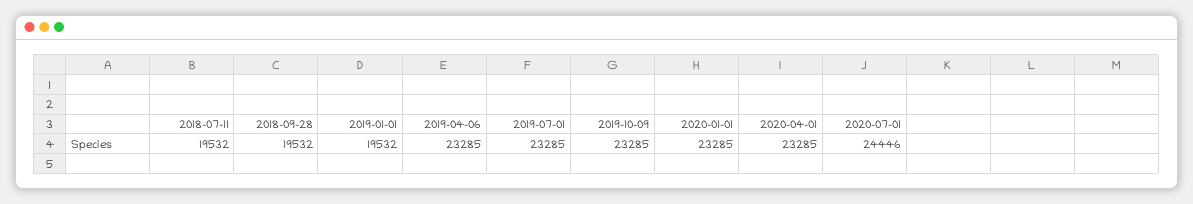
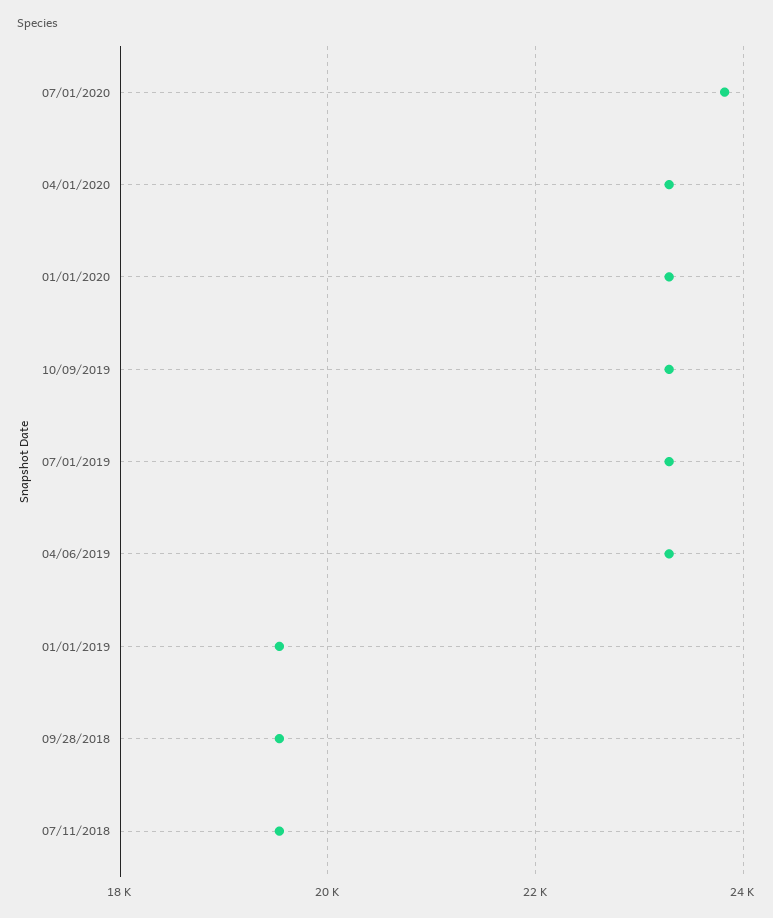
2020-07-01: 24446 -> 23800

